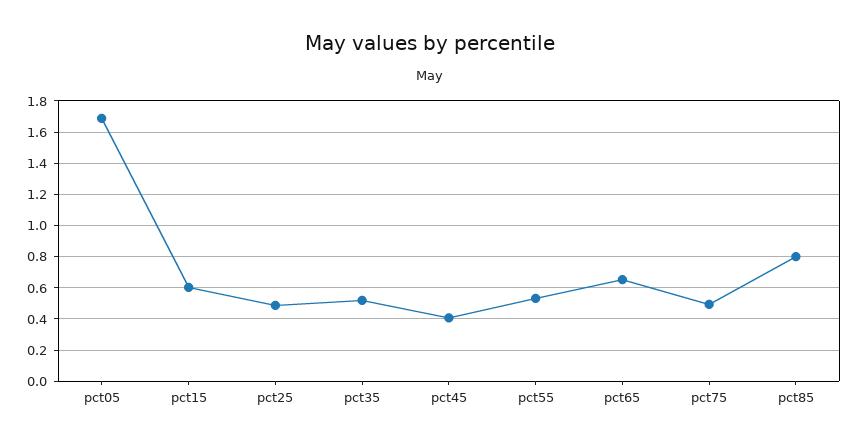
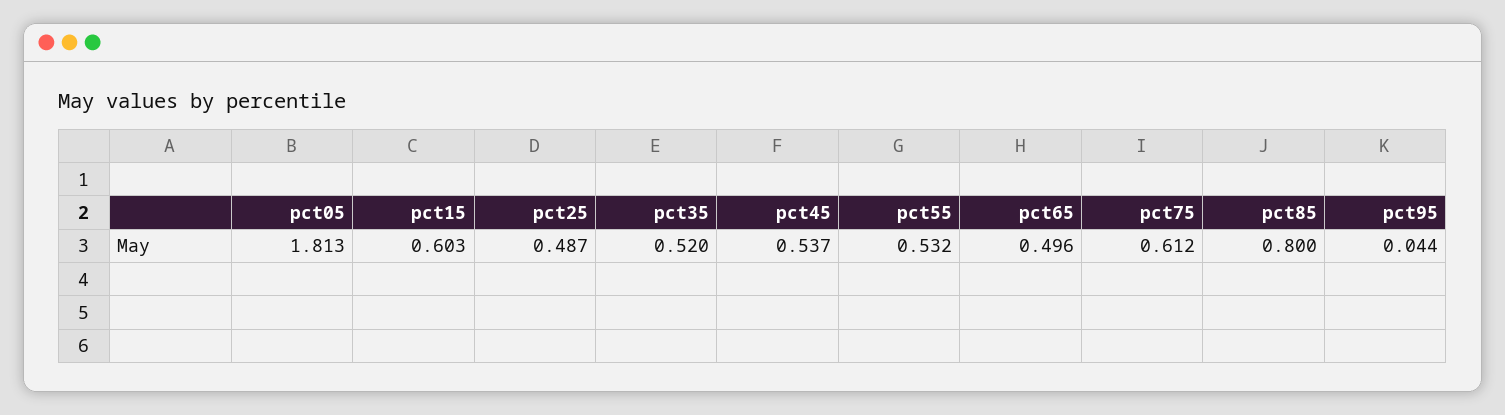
pct05: 1.7 -> 1.813
pct45: 0.4 -> 0.537
pct65: 0.65 -> 0.496
pct75: 0.5 -> 0.612
pct95: none -> 0.044

